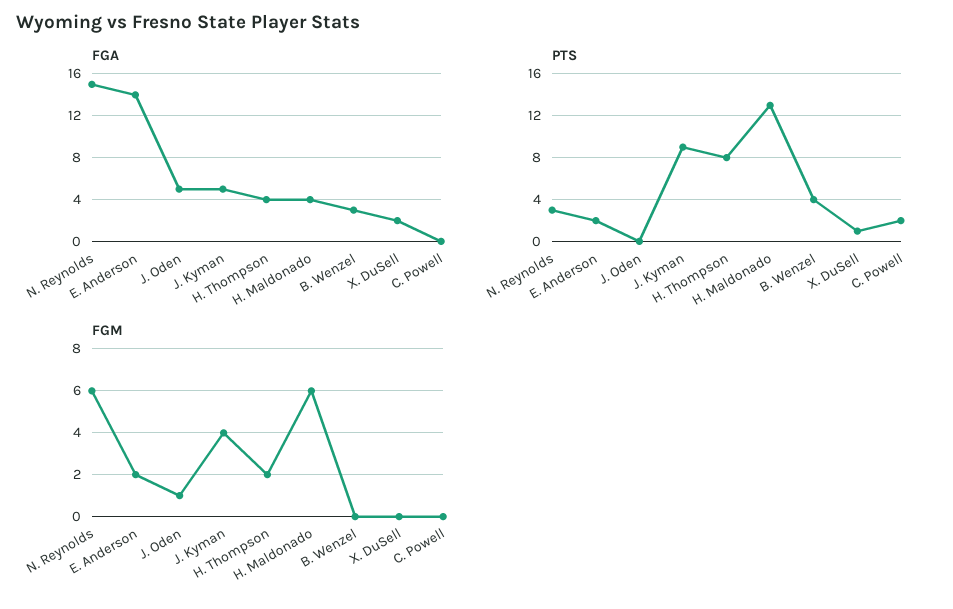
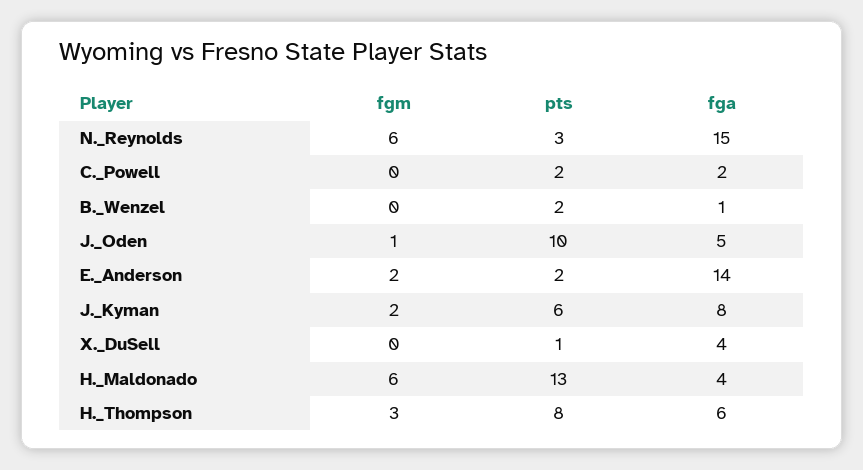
FGA, J. Kyman: 5 -> 8
FGA, H. Thompson: 4 -> 6
FGA, B. Wenzel: 3 -> 1
FGA, X. DuSell: 2 -> 4
FGA, C. Powell: 0 -> 2
PTS, J. Oden: 0 -> 10
PTS, J. Kyman: 9 -> 6
PTS, B. Wenzel: 4 -> 2
FGM, J. Kyman: 4 -> 2
FGM, H. Thompson: 2 -> 3

